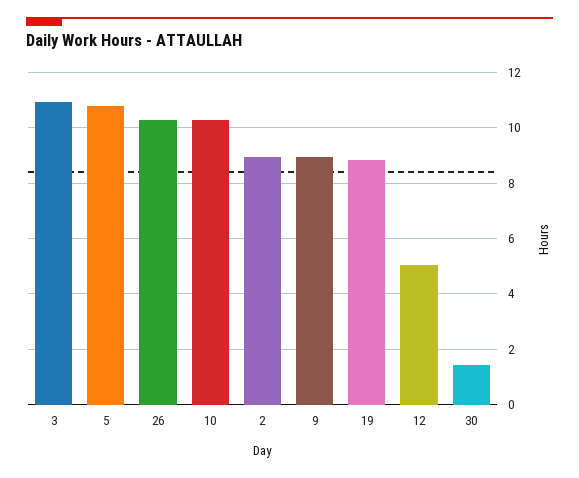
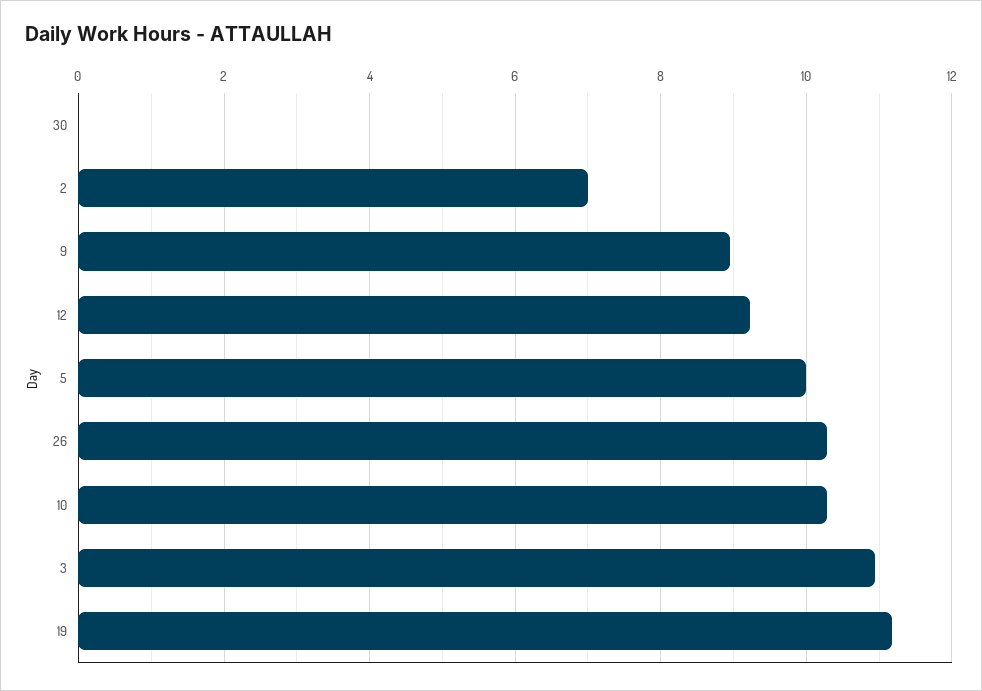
5: 10.75 -> 10
2: 9 -> 7
19: 8.75 -> 11.2
12: 5 -> 9.2
30: 1.5 -> 0

